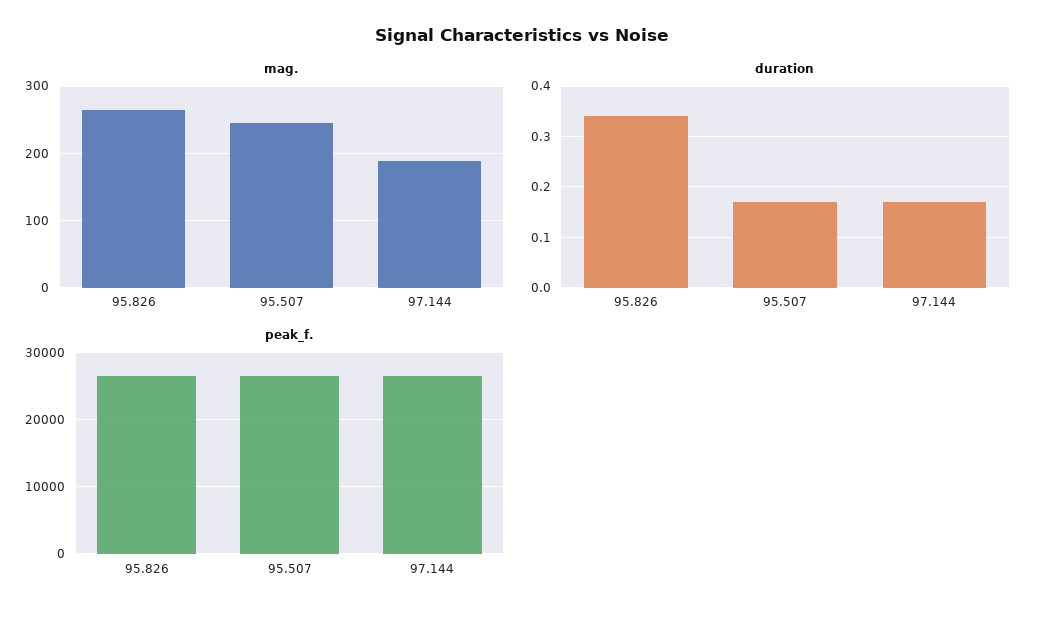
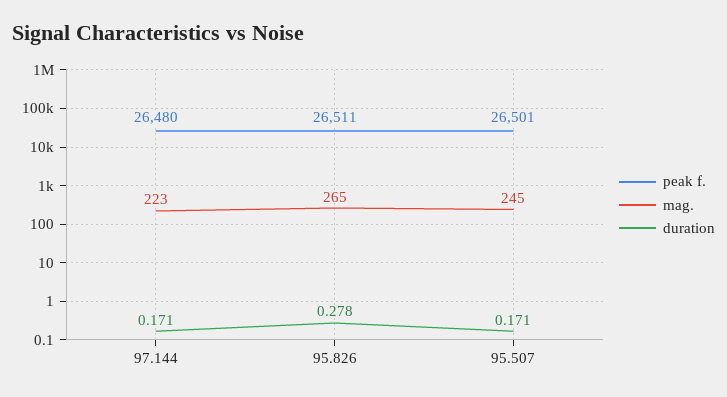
mag., 97.144: 190 -> 223
duration, 95.826: 0.34 -> 0.278

